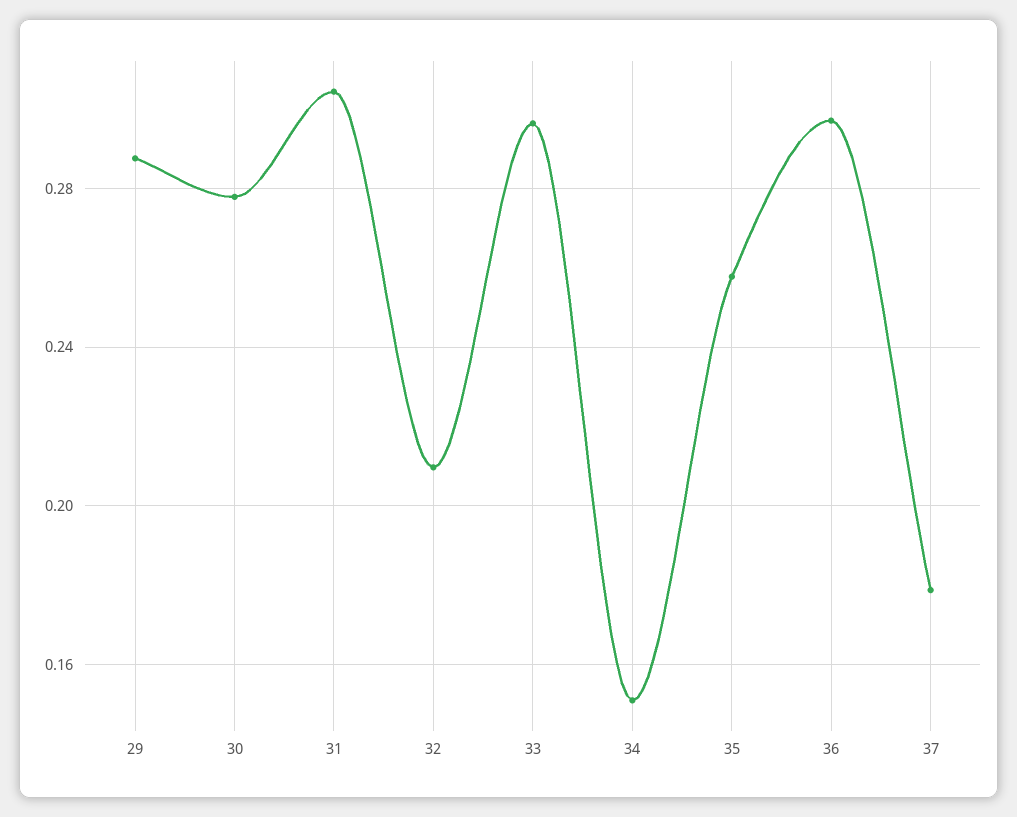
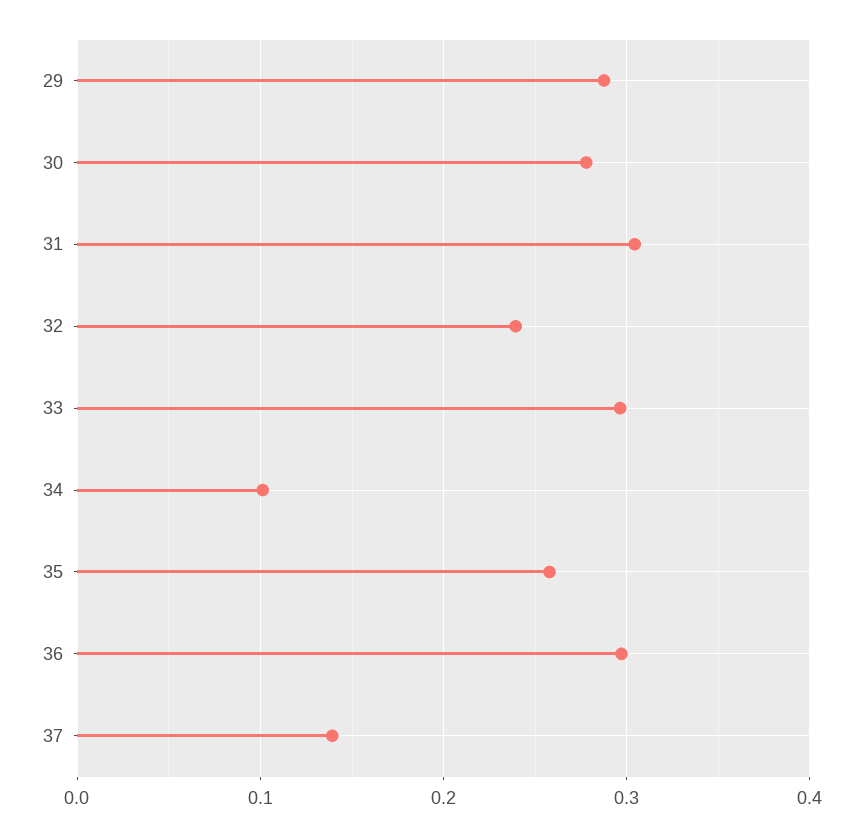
32: 0.21 -> 0.24
34: 0.15 -> 0.1
37: 0.18 -> 0.14

